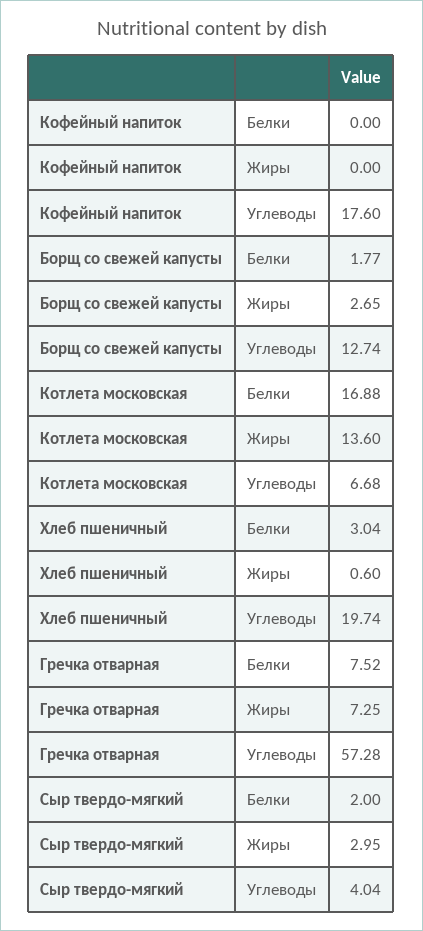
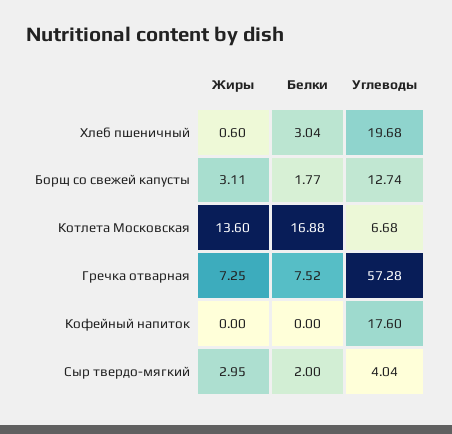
Борщ со свежей капусты, Жиры: 2.65 -> 3.11
Хлеб пшеничный, Углеводы: 19.74 -> 19.68

